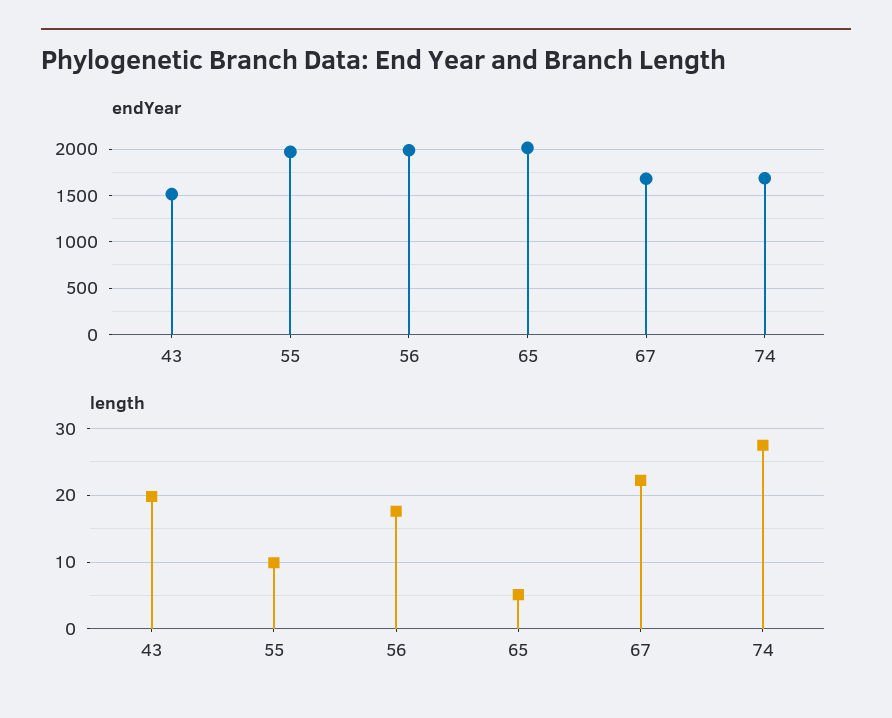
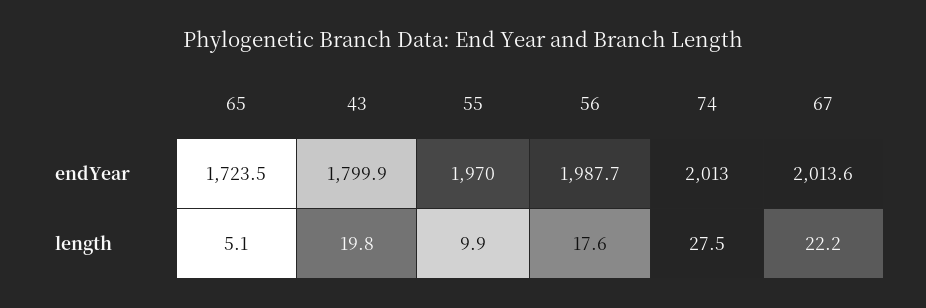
endYear, 43: 1500 -> 1799.9
endYear, 65: 2000 -> 1723.5
endYear, 67: 1700 -> 2013.6
endYear, 74: 1700 -> 2013

